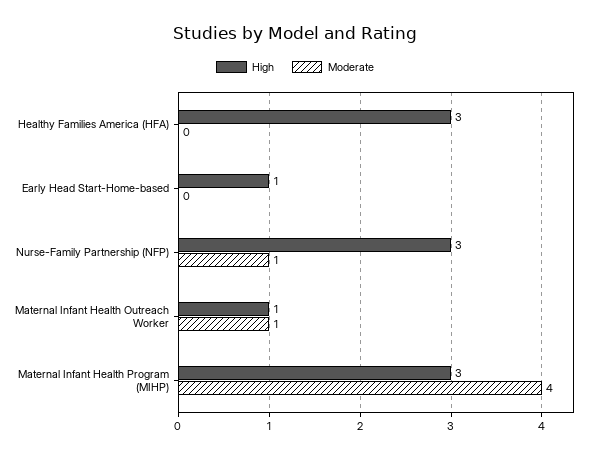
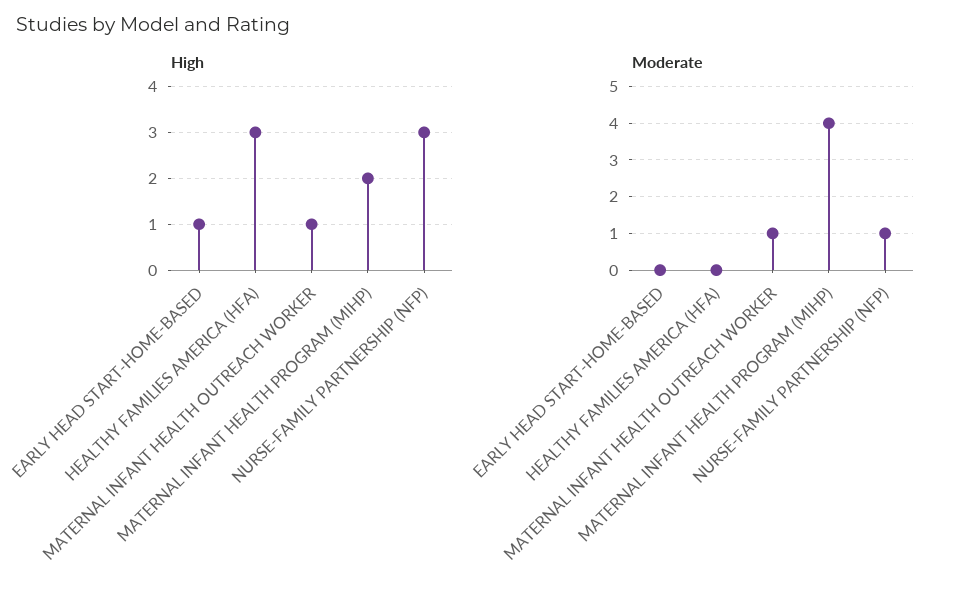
High, Maternal Infant Health Program (MIHP): 3 -> 2

